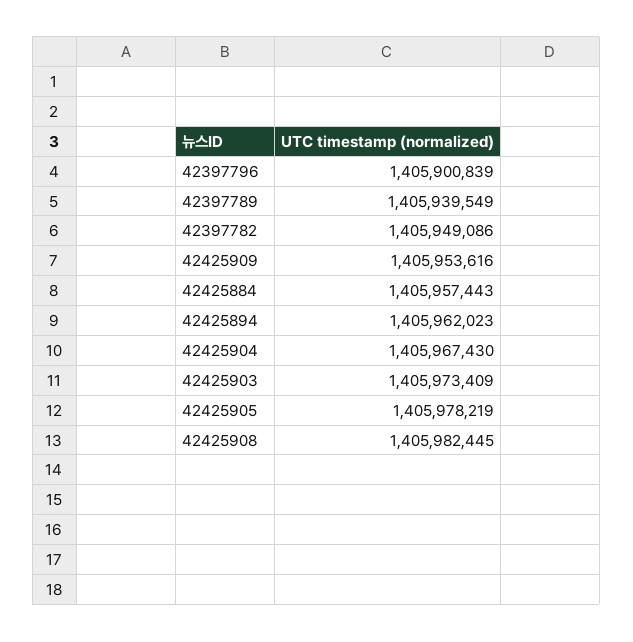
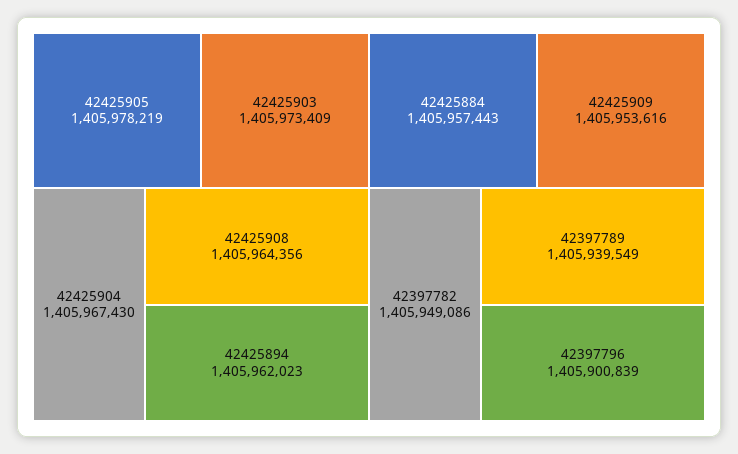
42425908: 1405982445 -> 1405964356

